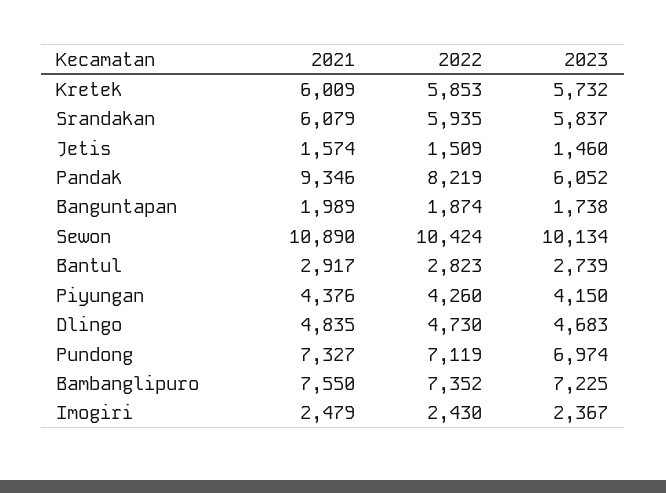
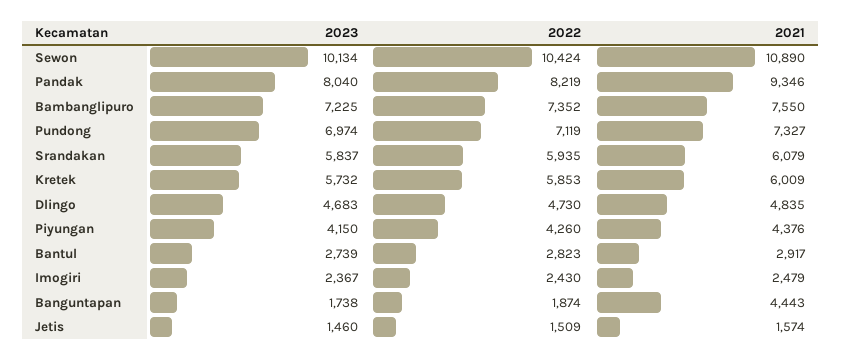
2023, Pandak: 6052 -> 8040
2021, Banguntapan: 1989 -> 4443

